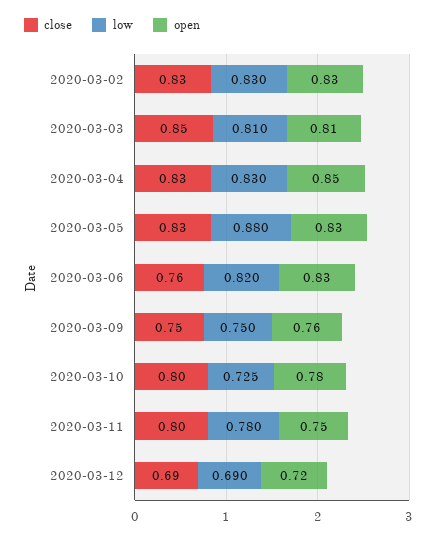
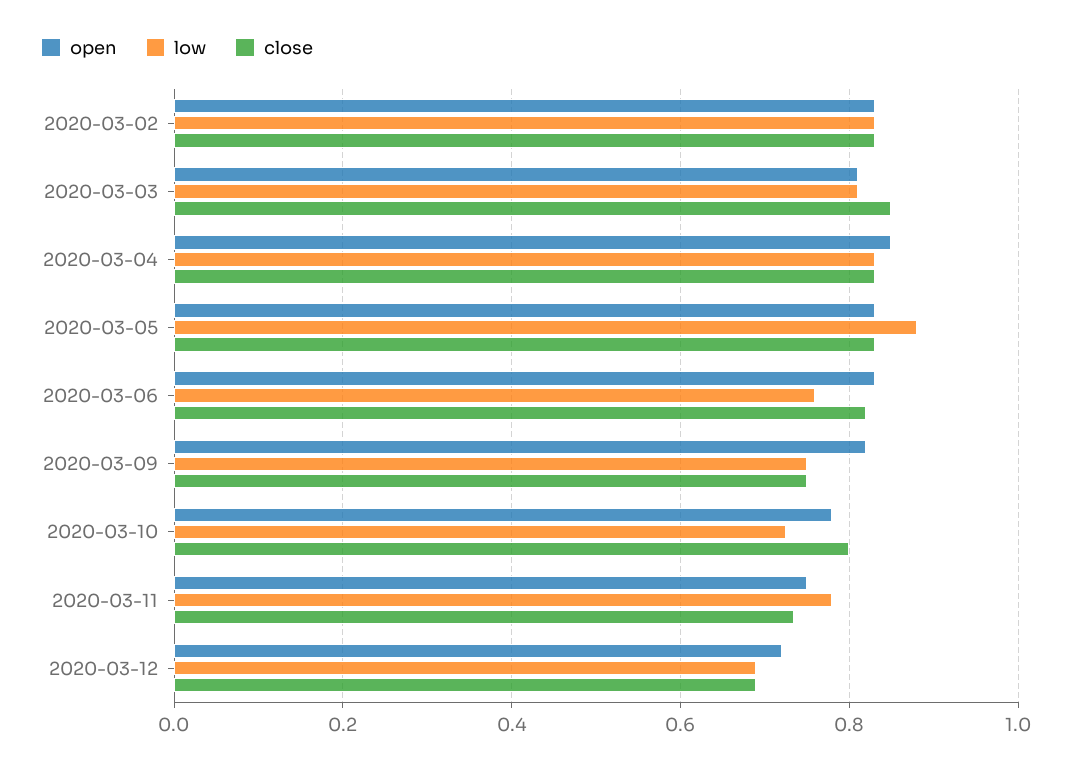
close, 2020-03-06: 0.76 -> 0.82
low, 2020-03-06: 0.82 -> 0.76
open, 2020-03-09: 0.76 -> 0.82
close, 2020-03-11: 0.8 -> 0.74

